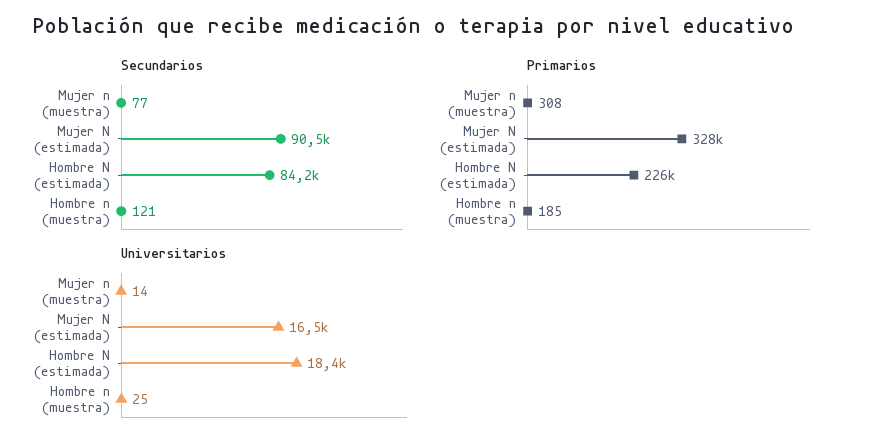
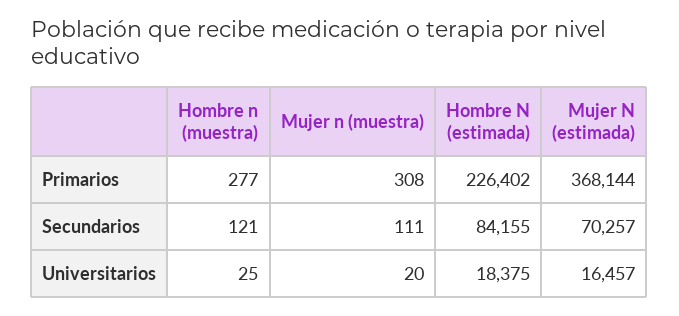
Secundarios, Mujer n (muestra): 77 -> 111
Secundarios, Mujer N (estimada): 90500 -> 70257
Primarios, Mujer N (estimada): 328000 -> 368144
Primarios, Hombre n (muestra): 185 -> 277
Universitarios, Mujer n (muestra): 14 -> 20

